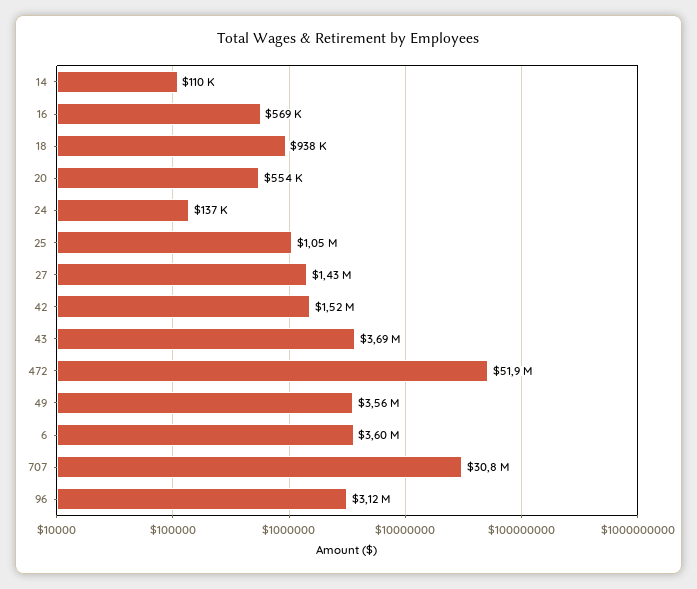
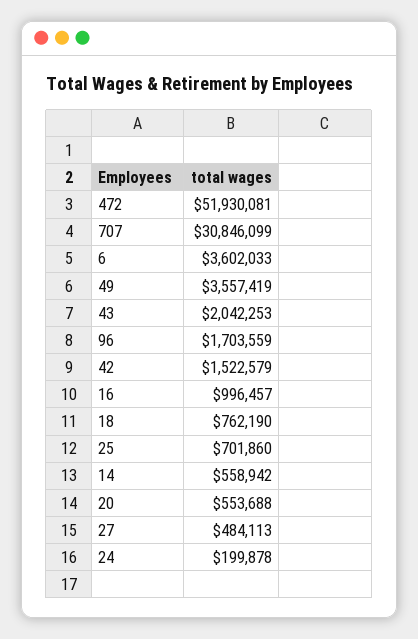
14: 110000 -> 558942
16: 569000 -> 996457
18: 938000 -> 762190
24: 137000 -> 199878
25: 1050000 -> 701860
27: 1430000 -> 484113
43: 3690000 -> 2042253
96: 3120000 -> 1703559

